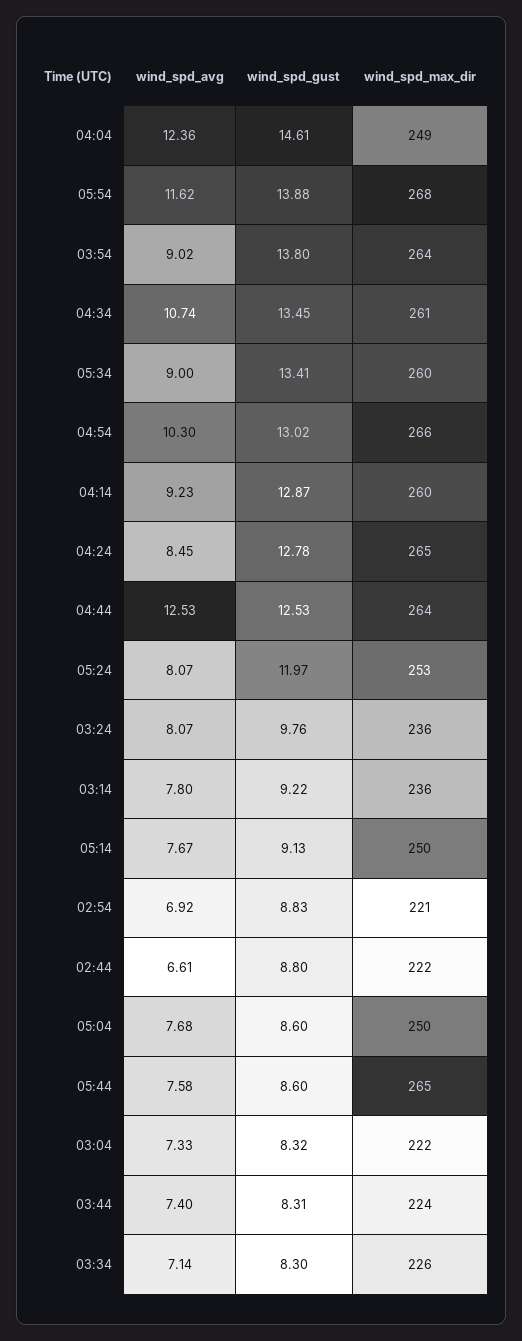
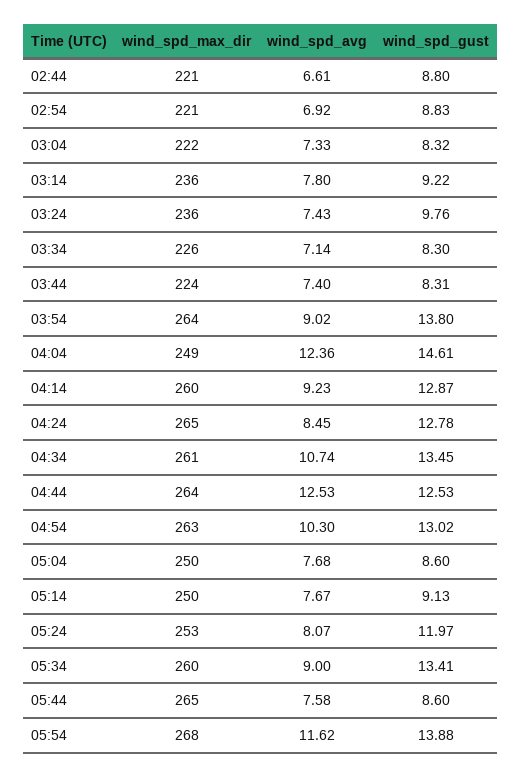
wind_spd_max_dir, 04:54: 266 -> 263
wind_spd_avg, 03:24: 8.07 -> 7.43
wind_spd_max_dir, 02:44: 222 -> 221

